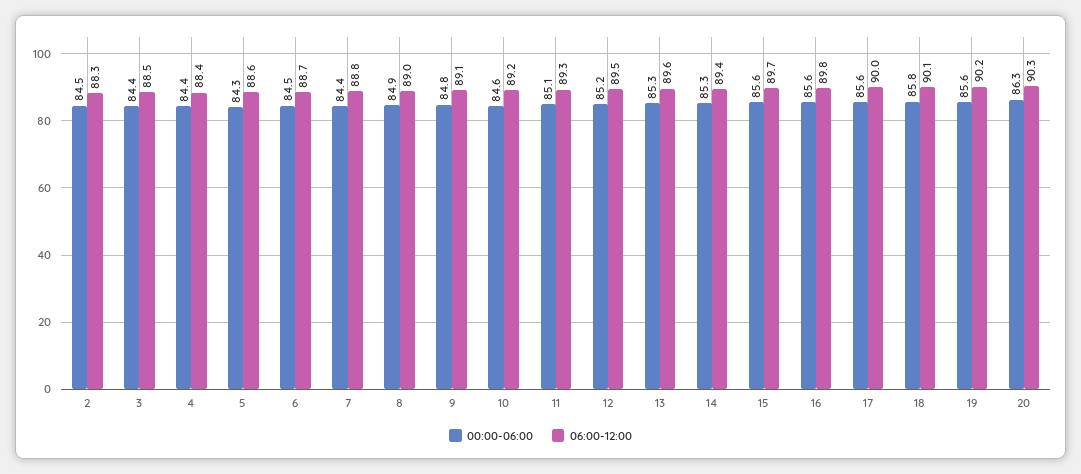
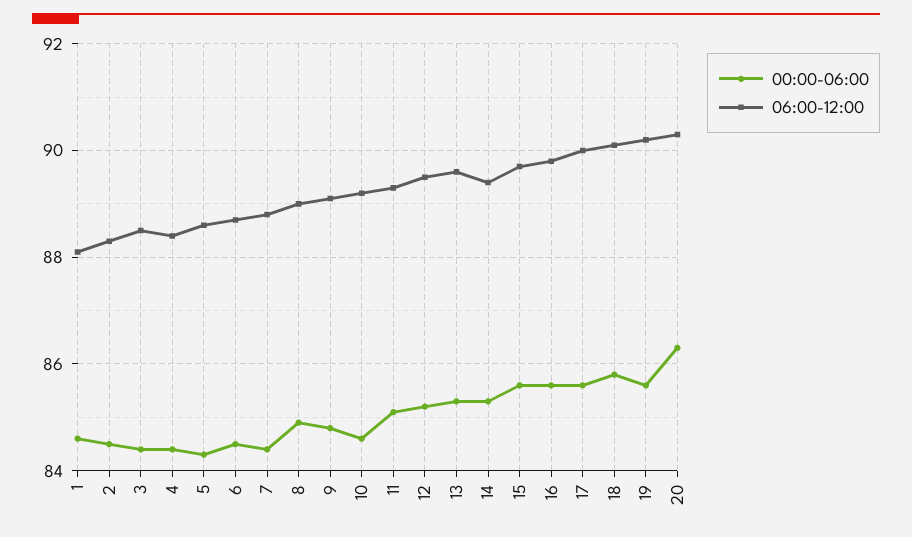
00:00-06:00, 1: none -> 84.5
06:00-12:00, 1: none -> 88

